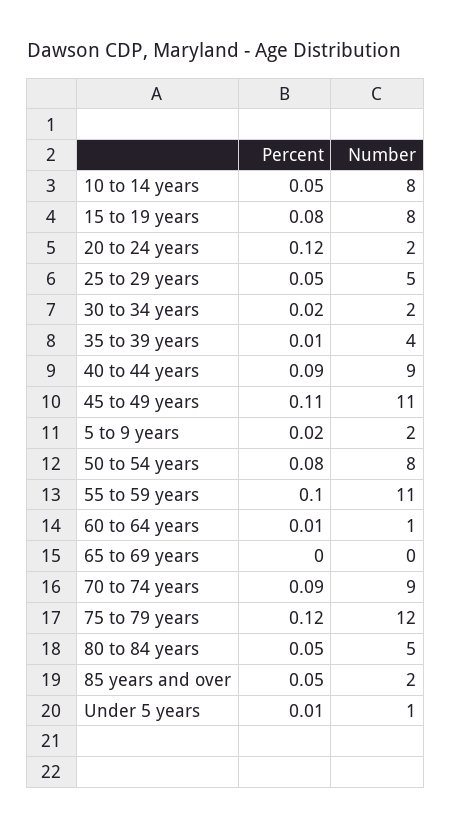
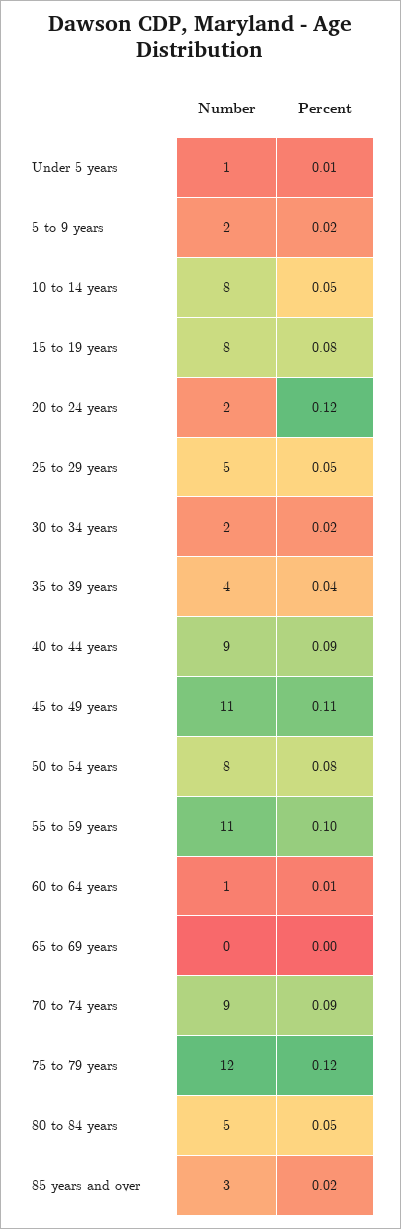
Percent, 35 to 39 years: 0.01 -> 0.04
Percent, 85 years and over: 0.05 -> 0.02
Number, 85 years and over: 2 -> 3

